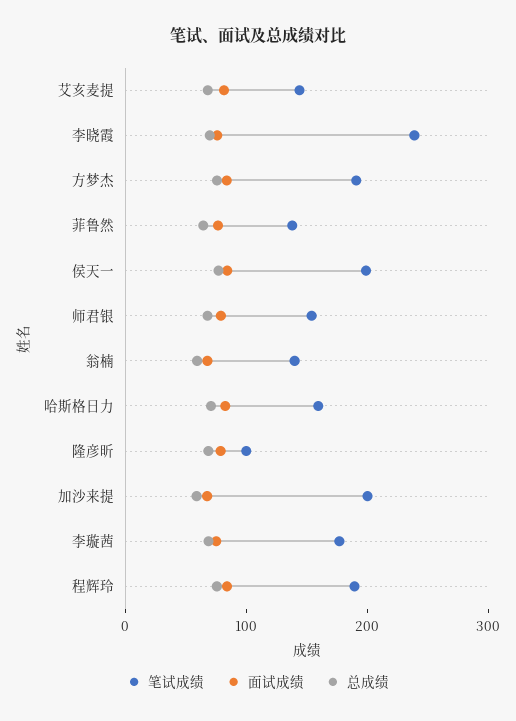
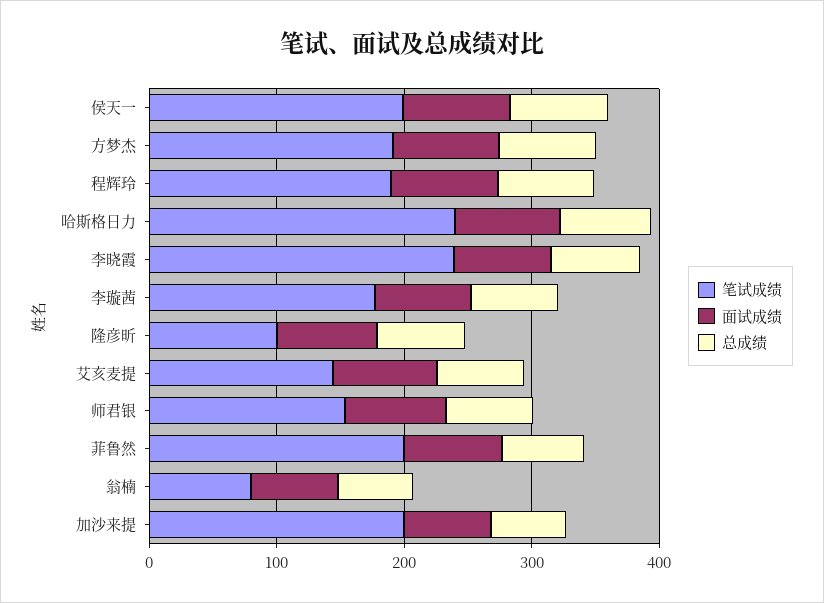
笔试成绩, 菲鲁然: 140 -> 200
笔试成绩, 翁楠: 140 -> 80
笔试成绩, 哈斯格日力: 160 -> 240

